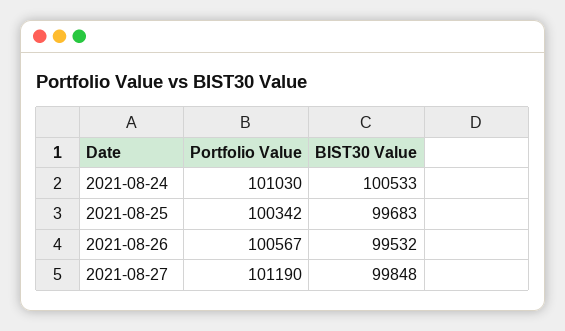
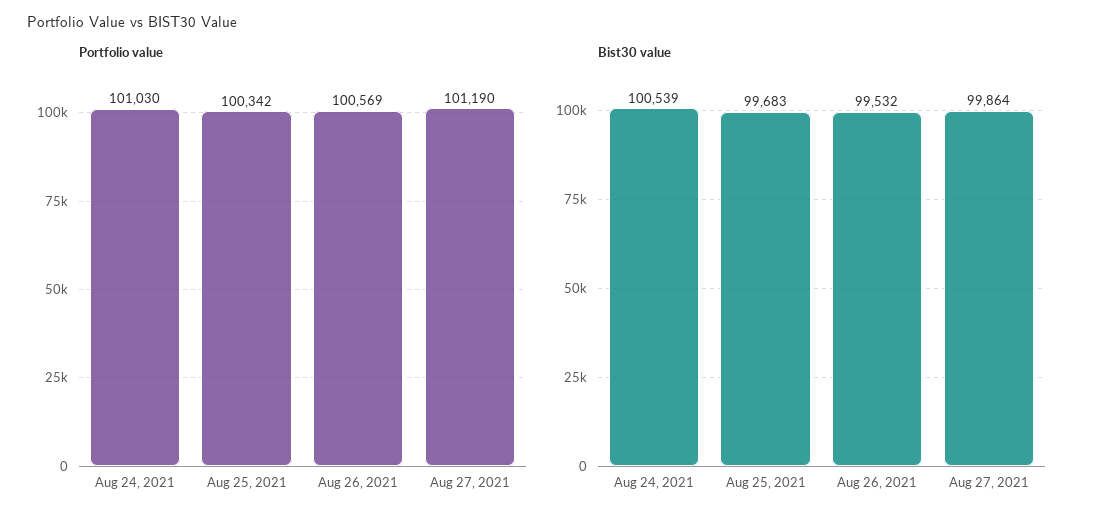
BIST30 Value, 2021-08-24: 100533 -> 100539
Portfolio Value, 2021-08-26: 100567 -> 100569
BIST30 Value, 2021-08-27: 99848 -> 99864

